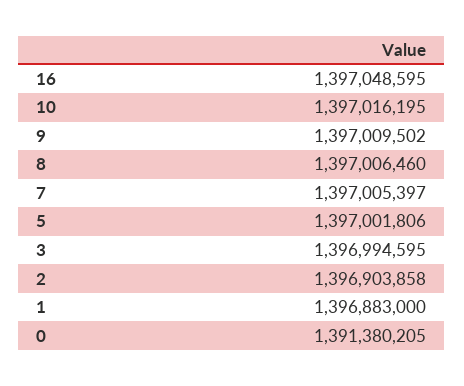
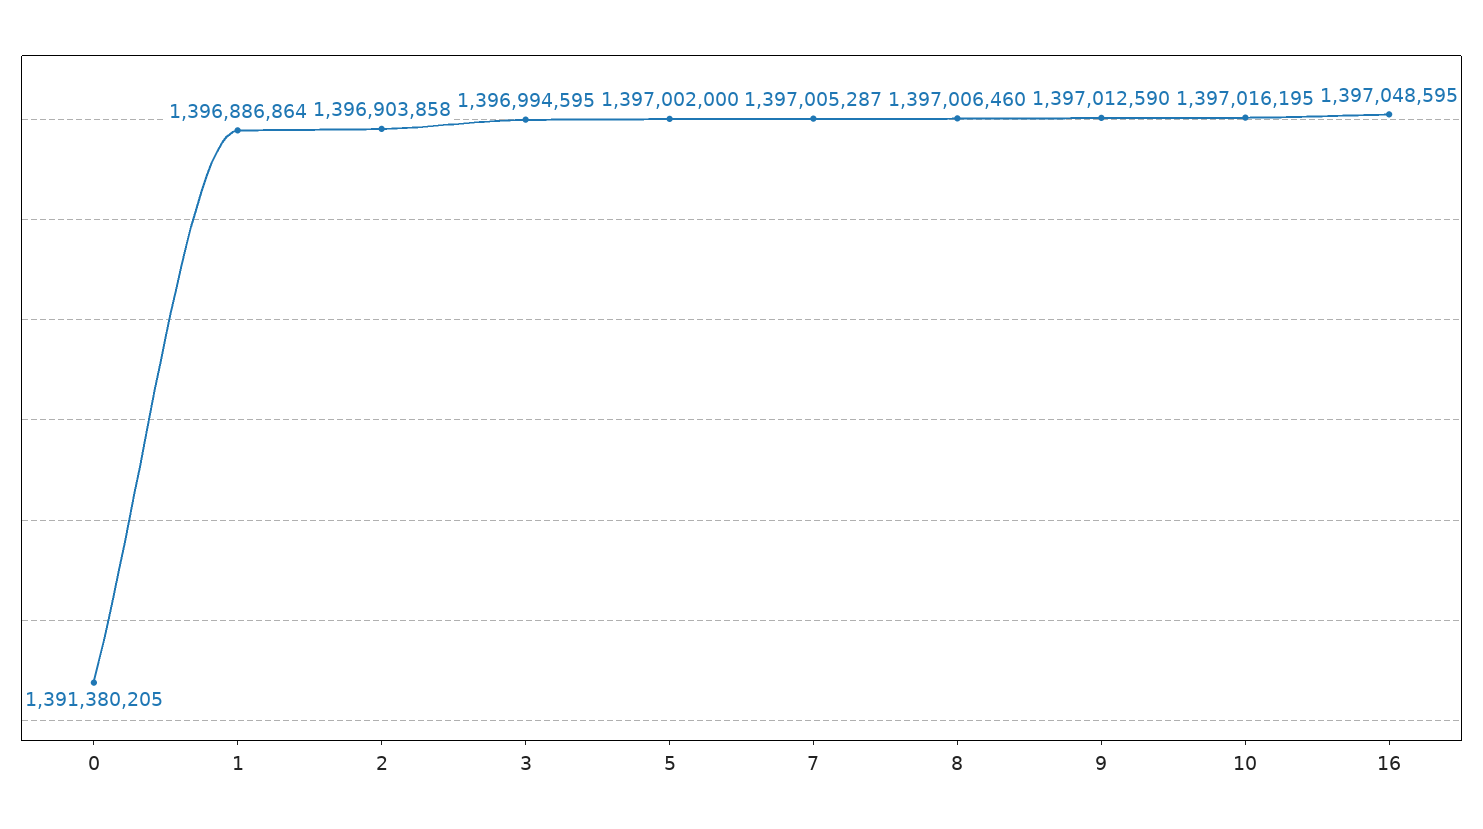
9: 1397009502 -> 1397012590
7: 1397005397 -> 1397005287
5: 1397001806 -> 1397002000
1: 1396883000 -> 1396886864

